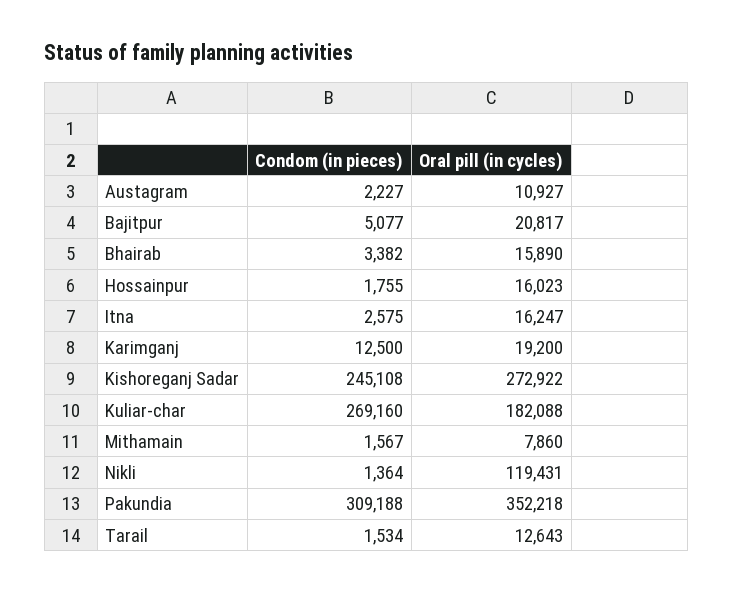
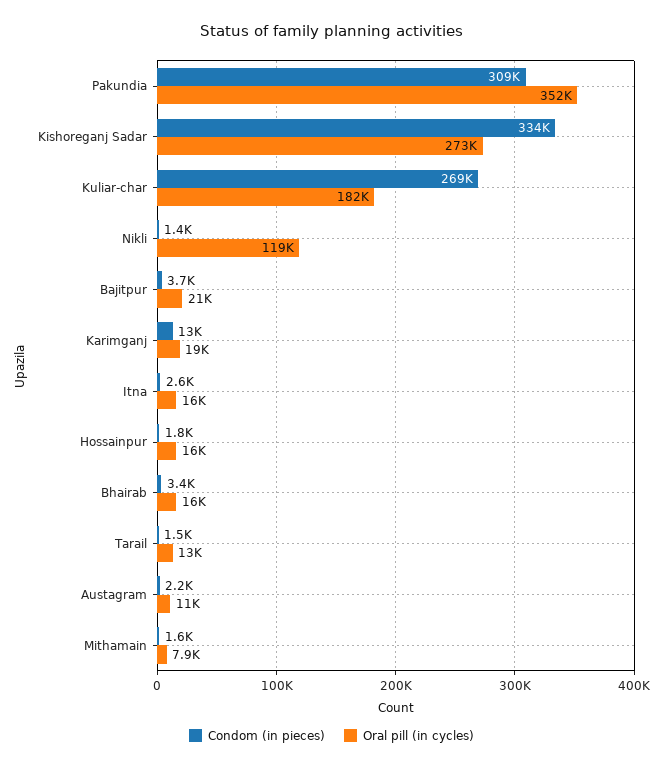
Condom (in pieces), Bajitpur: 5077 -> 3700
Condom (in pieces), Kishoreganj Sadar: 245108 -> 334000

